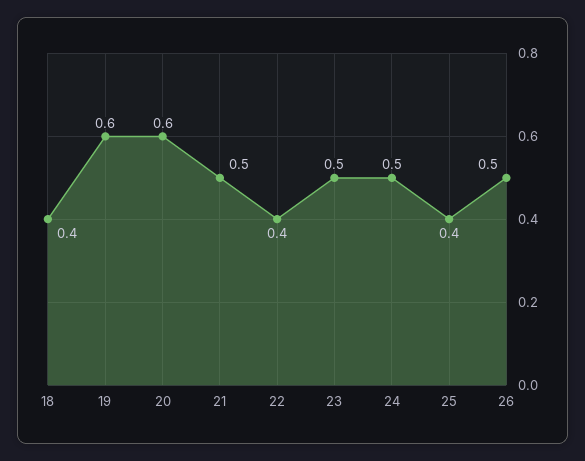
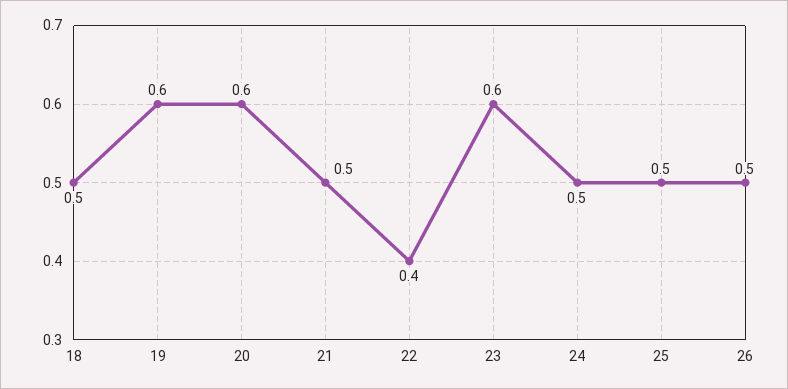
18: 0.4 -> 0.5
23: 0.5 -> 0.6
25: 0.4 -> 0.5

